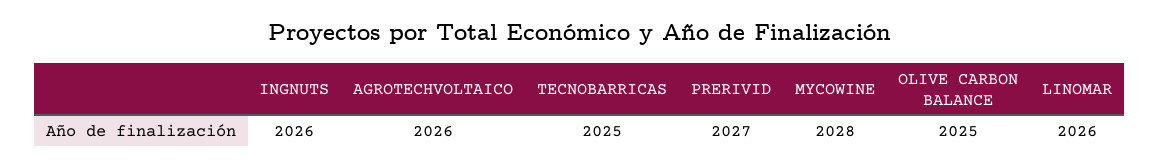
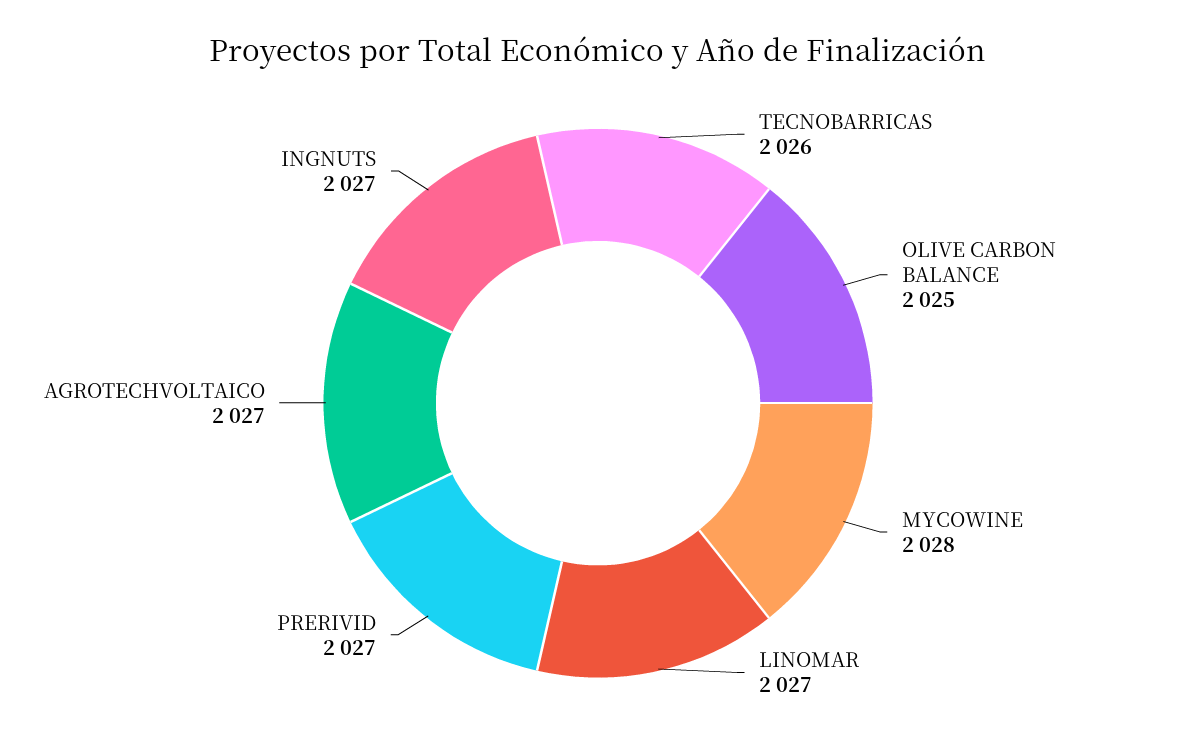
INGNUTS: 2026 -> 2027
AGROTECHVOLTAICO: 2026 -> 2027
TECNOBARRICAS: 2025 -> 2026
LINOMAR: 2026 -> 2027

